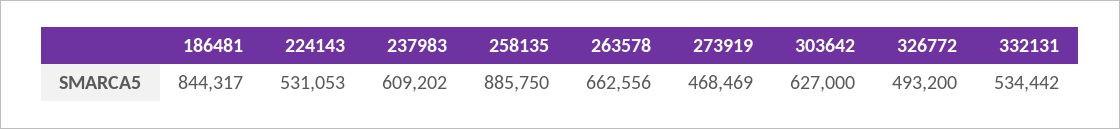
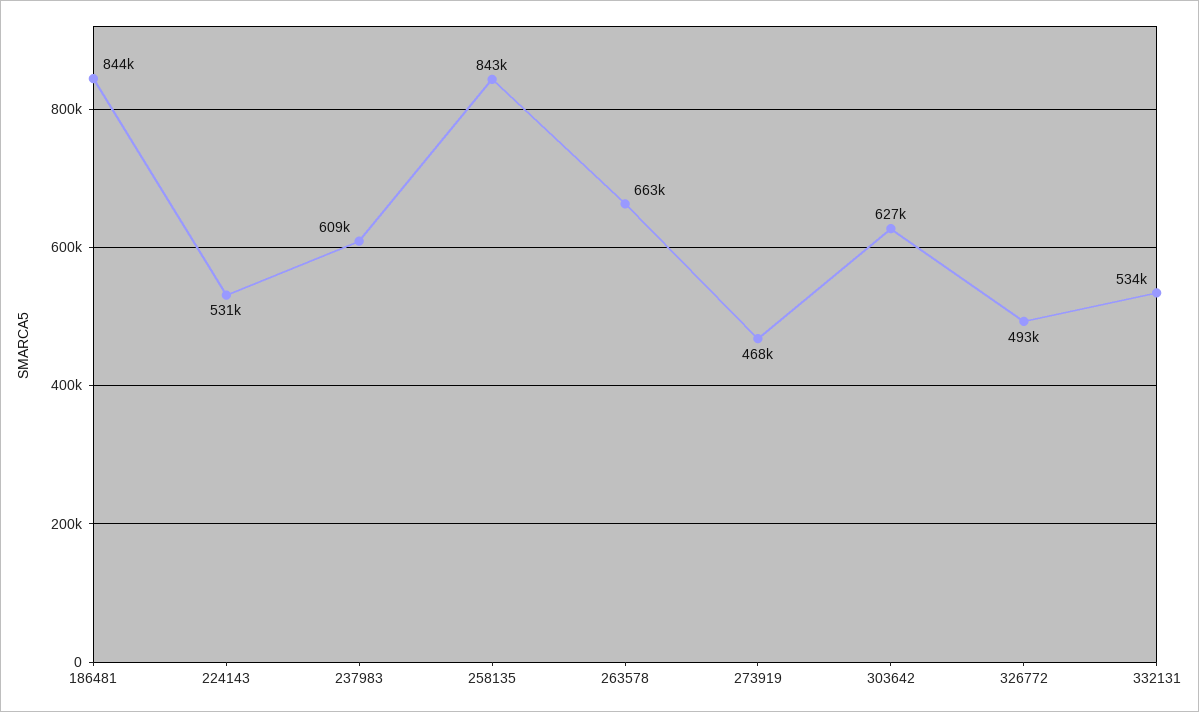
258135: 885750 -> 843000

